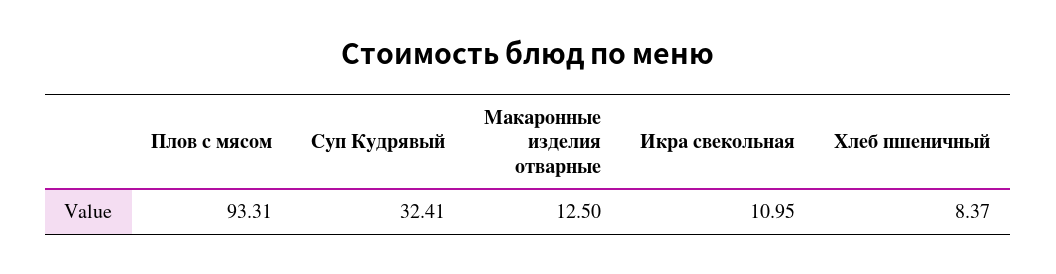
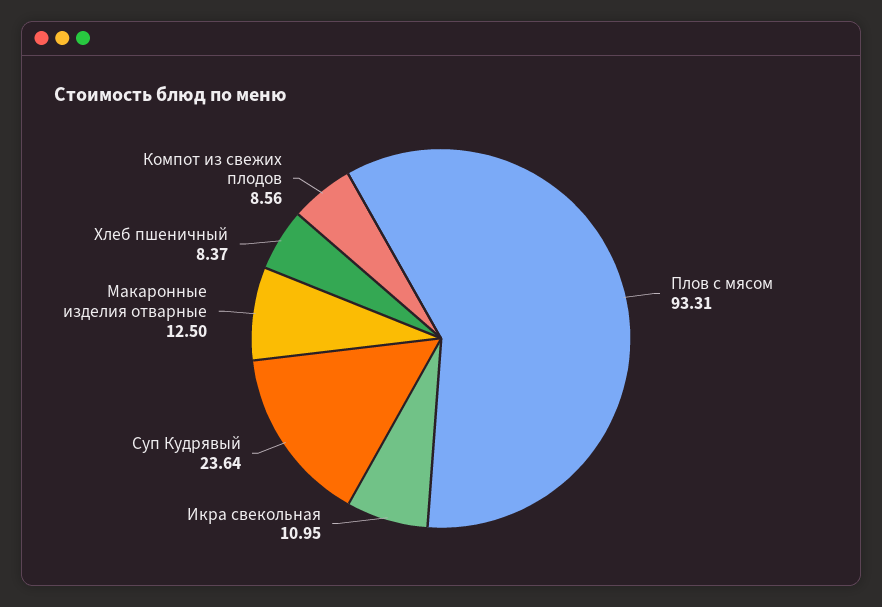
Суп Кудрявый: 32.41 -> 23.64
Компот из свежих плодов: none -> 8.56

